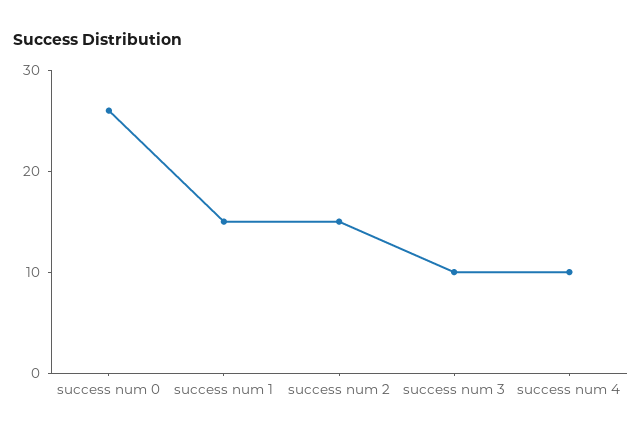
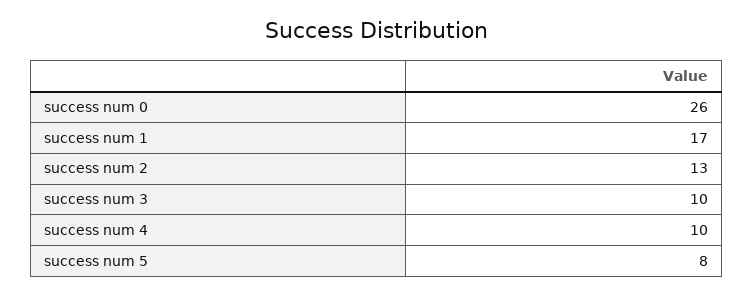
success num 1: 15 -> 17
success num 2: 15 -> 13
success num 5: none -> 8

